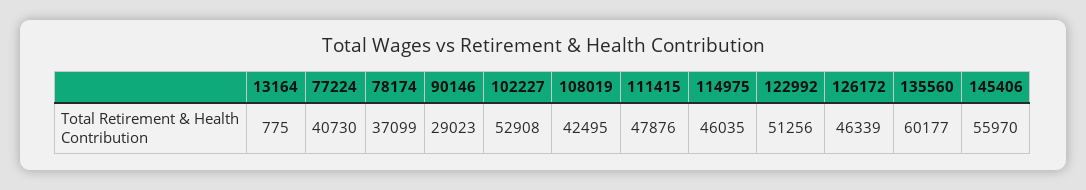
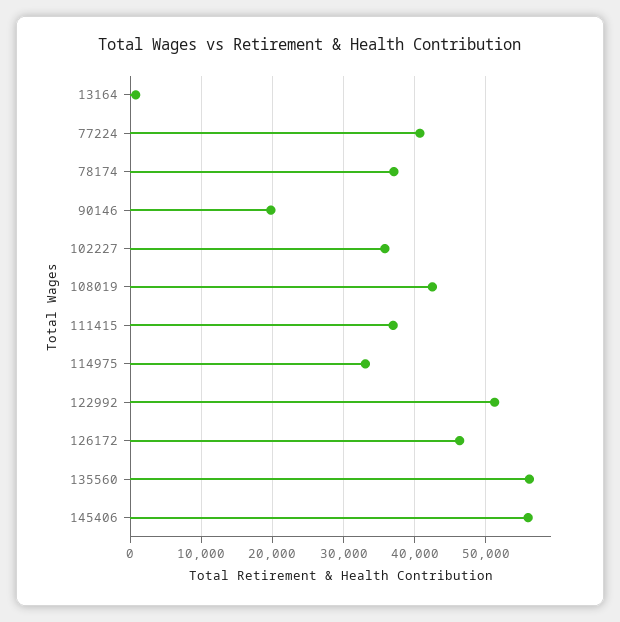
90146: 29023 -> 20000
102227: 52908 -> 36000
111415: 47876 -> 37000
114975: 46035 -> 33000
135560: 60177 -> 56000

